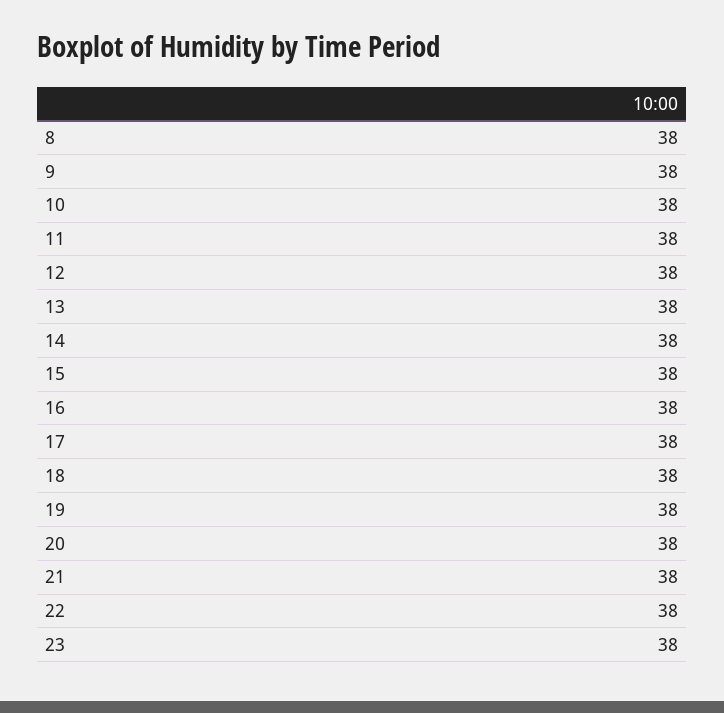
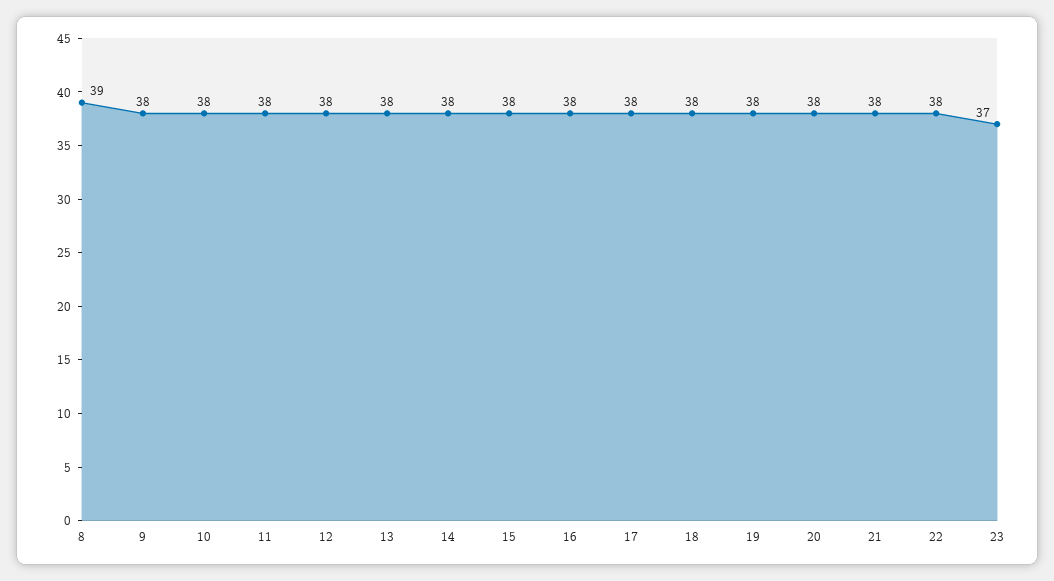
8: 38 -> 39
23: 38 -> 37

